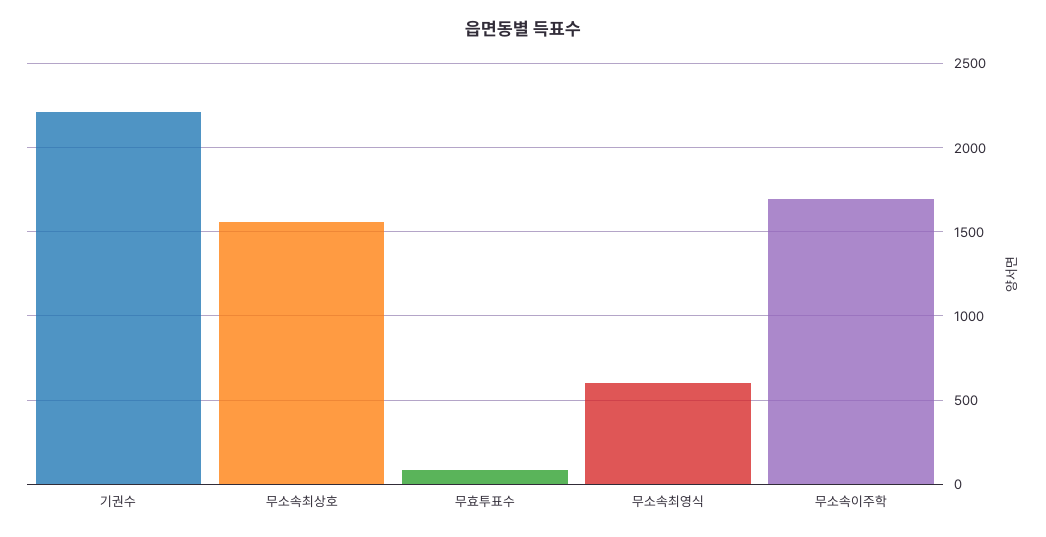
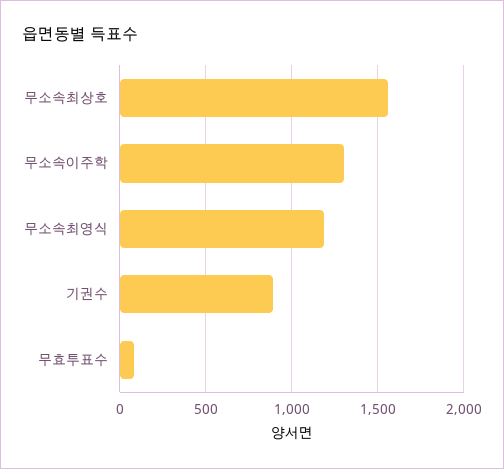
기권수: 2200 -> 900
무소속최영식: 600 -> 1200
무소속이주학: 1700 -> 1300

